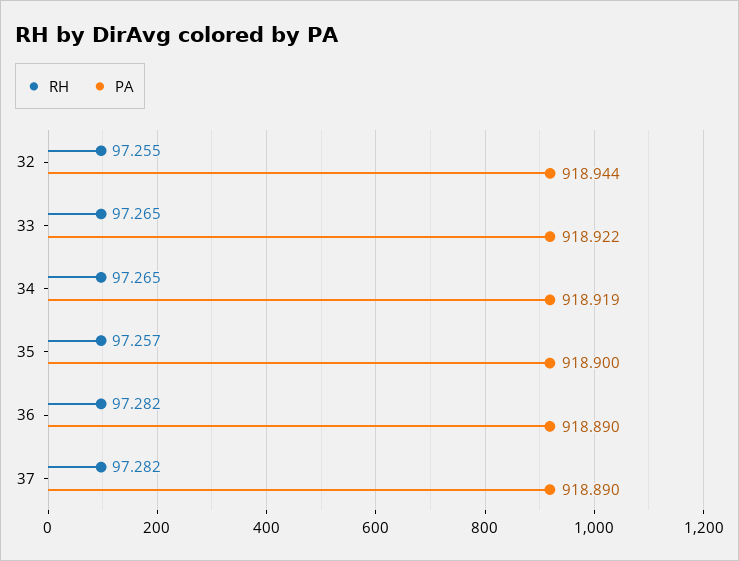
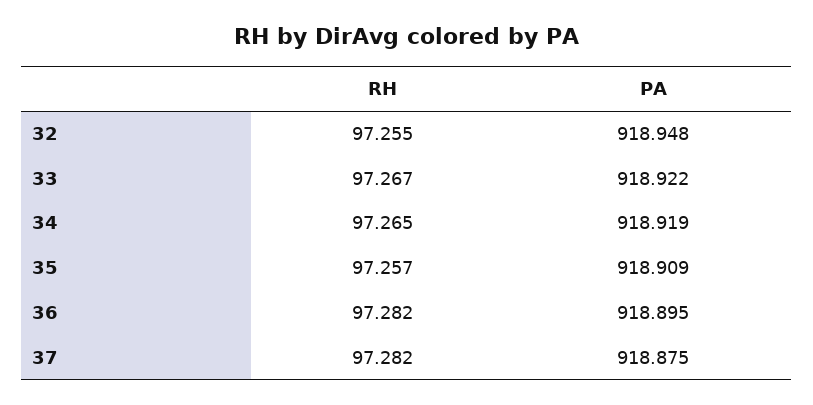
PA, 32: 918.944 -> 918.948
RH, 33: 97.265 -> 97.267
PA, 35: 918.9 -> 918.909
PA, 36: 918.89 -> 918.895
PA, 37: 918.89 -> 918.875

